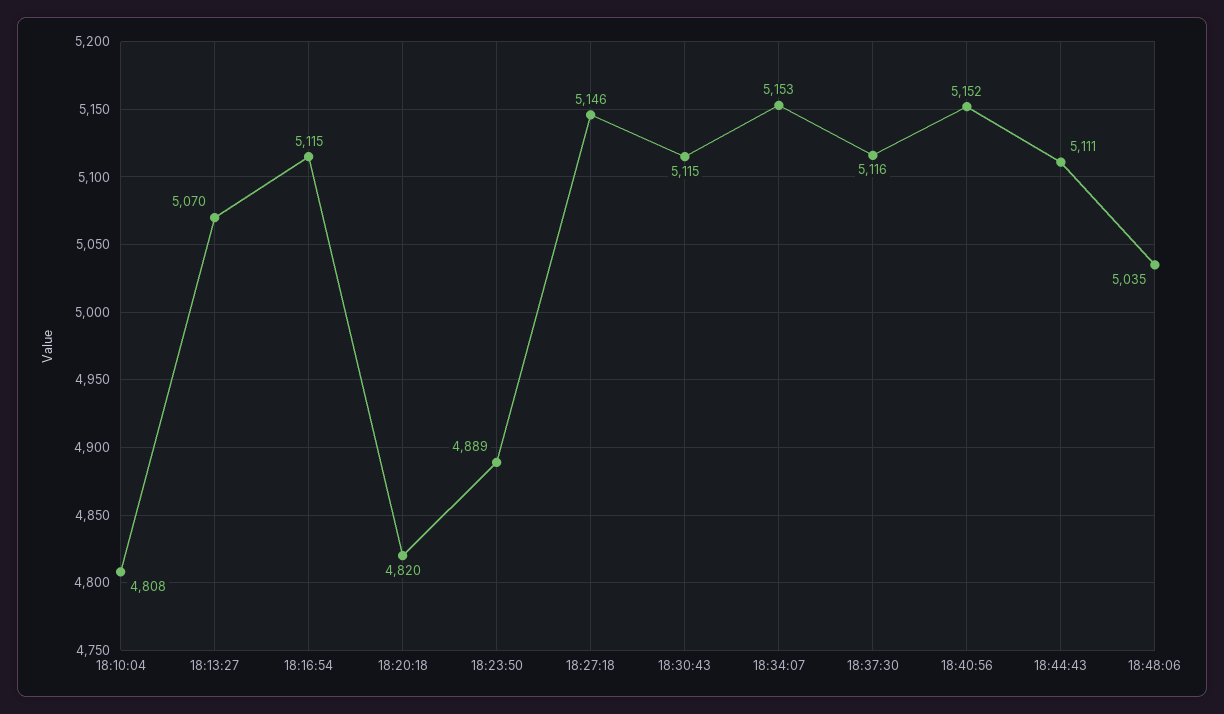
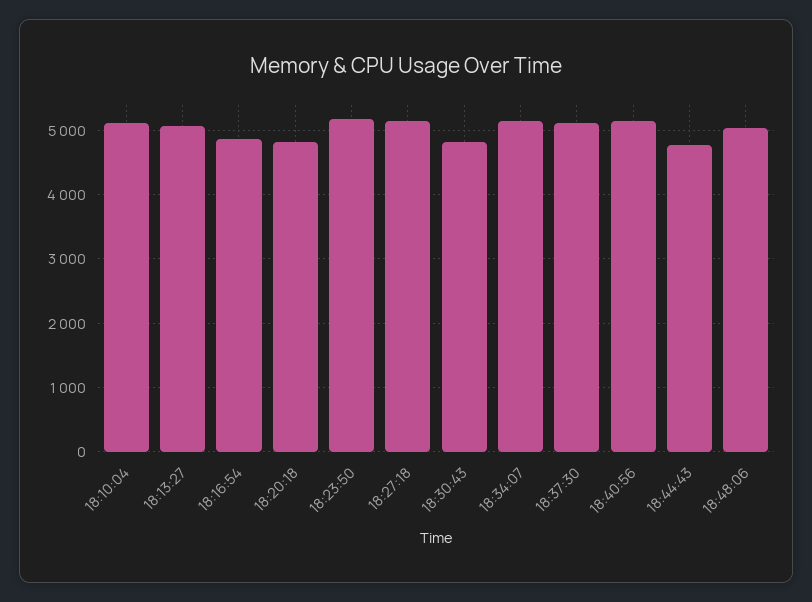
18:10:04: 4808 -> 5100
18:16:54: 5115 -> 4900
18:23:50: 4889 -> 5200
18:30:43: 5115 -> 4800
18:44:43: 5111 -> 4800

